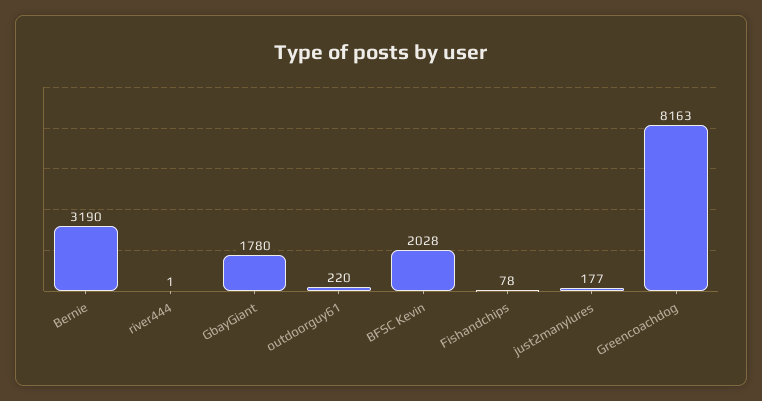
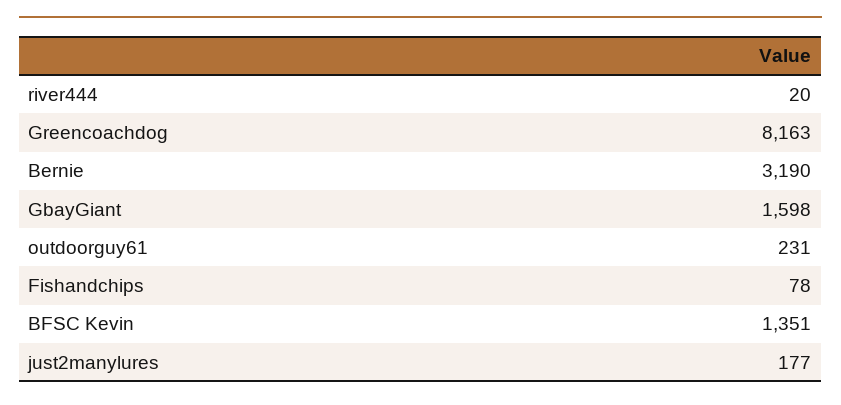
river444: 1 -> 20
GbayGiant: 1780 -> 1598
outdoorguy61: 220 -> 231
BFSC Kevin: 2028 -> 1351

